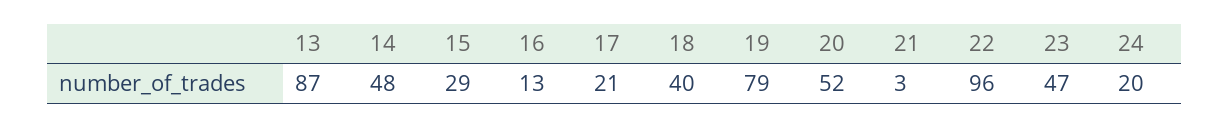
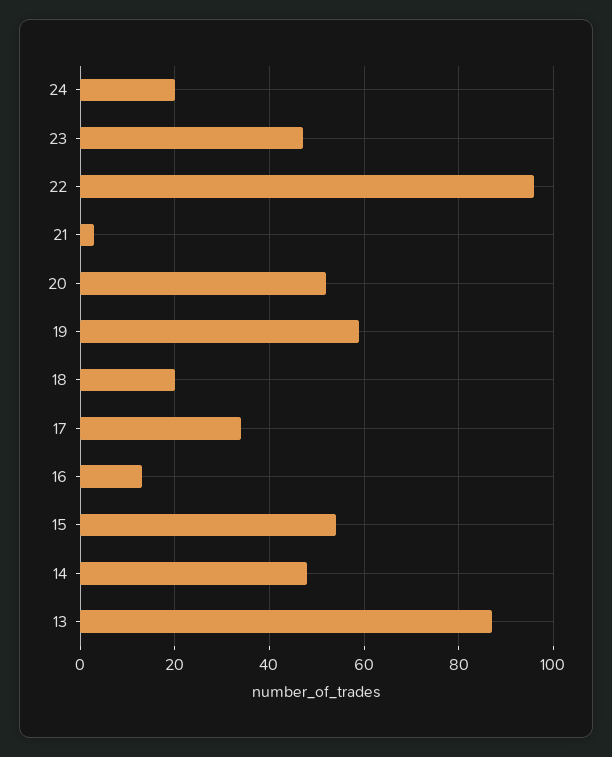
15: 29 -> 55
17: 21 -> 35
18: 40 -> 20
19: 79 -> 60

